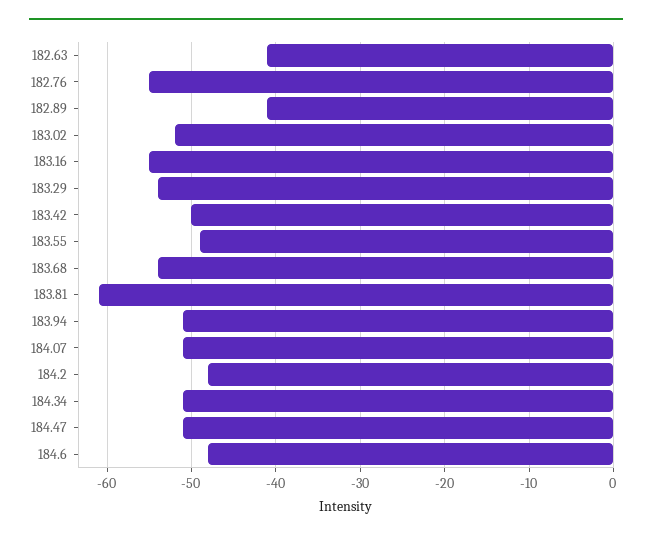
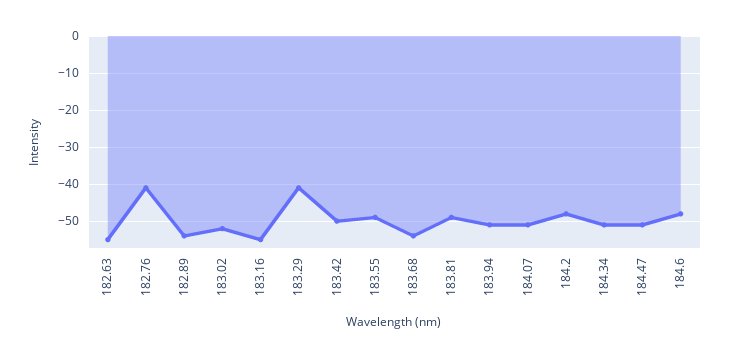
182.63: -41 -> -55
182.76: -55 -> -40
182.89: -41 -> -55
183.29: -54 -> -40
183.81: -61 -> -50

